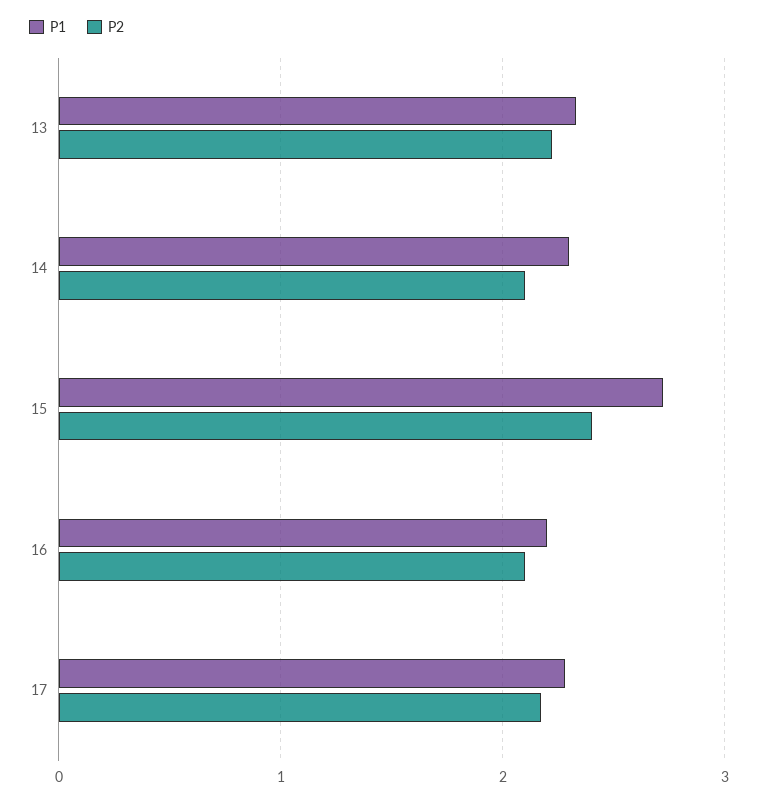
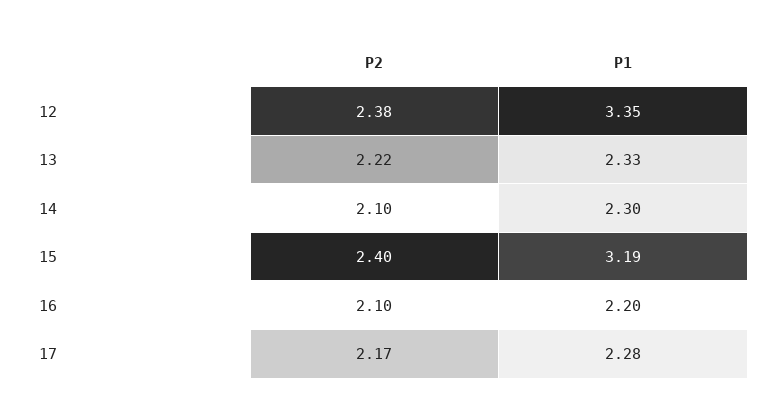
P1, 15: 2.7 -> 3.19
P2, 12: none -> 2.38
P1, 12: none -> 3.35

